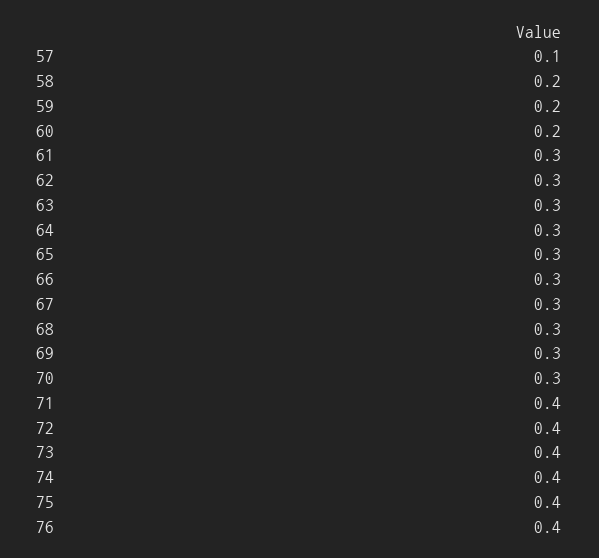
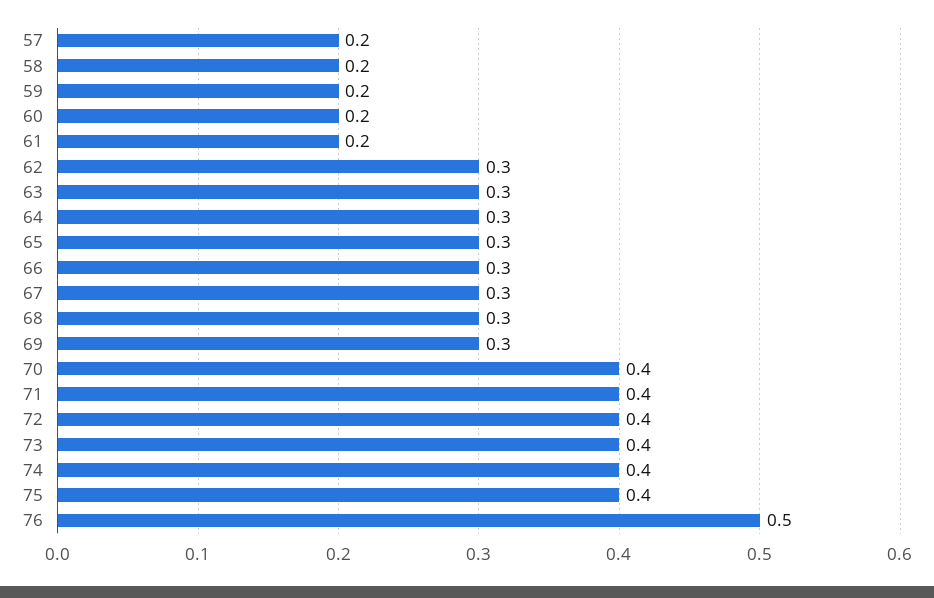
57: 0.1 -> 0.2
61: 0.3 -> 0.2
70: 0.3 -> 0.4
76: 0.4 -> 0.5

